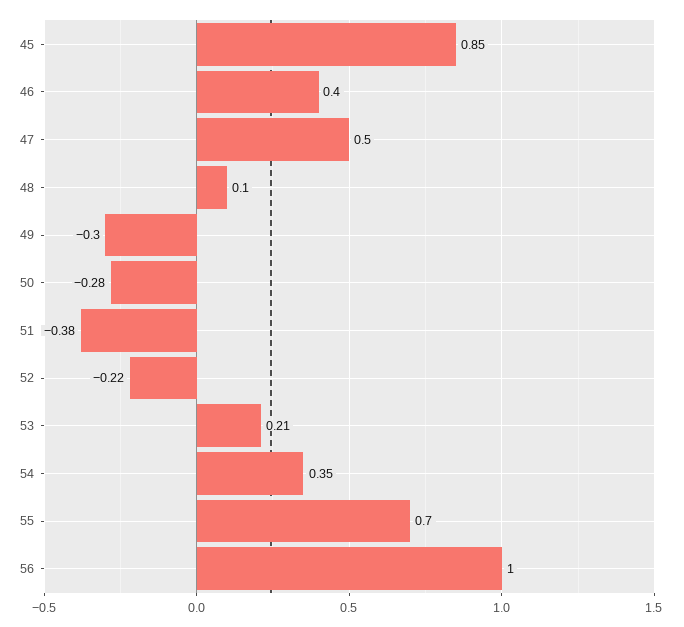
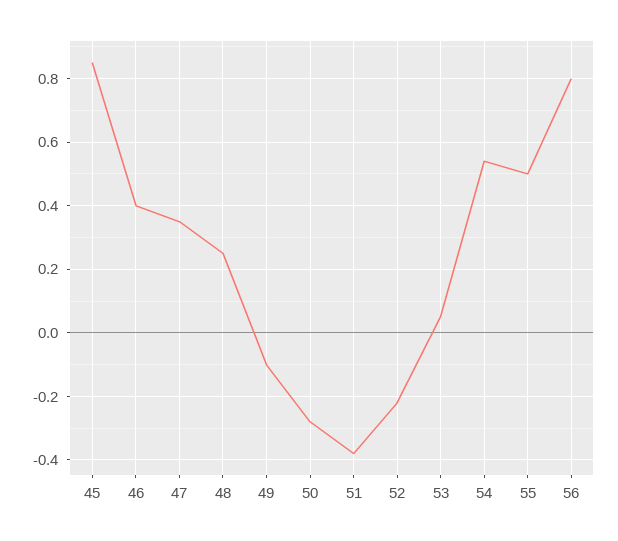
47: 0.5 -> 0.35
48: 0.1 -> 0.25
49: -0.3 -> -0.1
53: 0.21 -> 0.05
54: 0.35 -> 0.55
55: 0.7 -> 0.5
56: 1 -> 0.8

